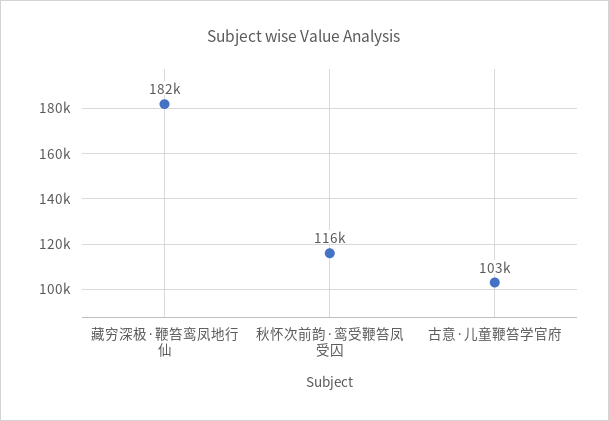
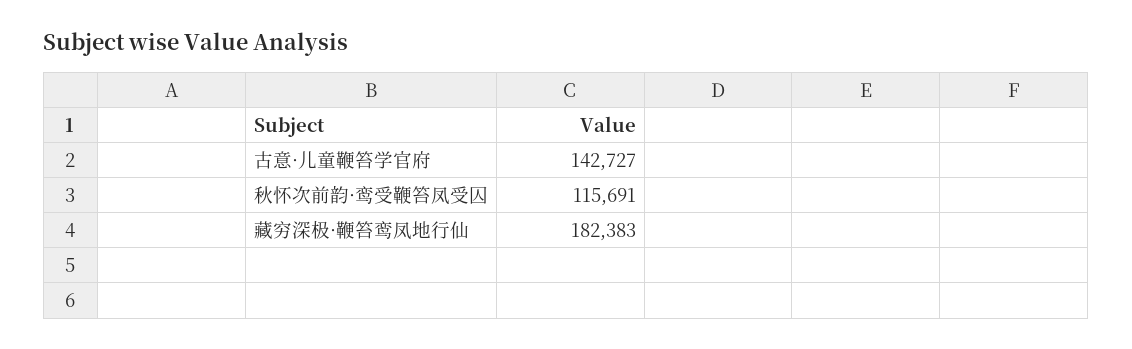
古意·儿童鞭笞学官府: 103000 -> 142727

